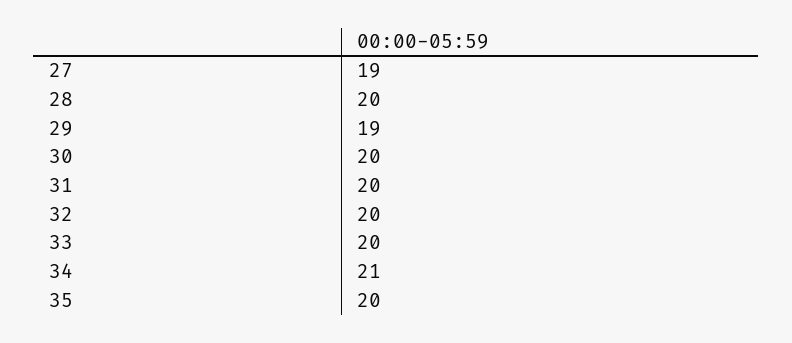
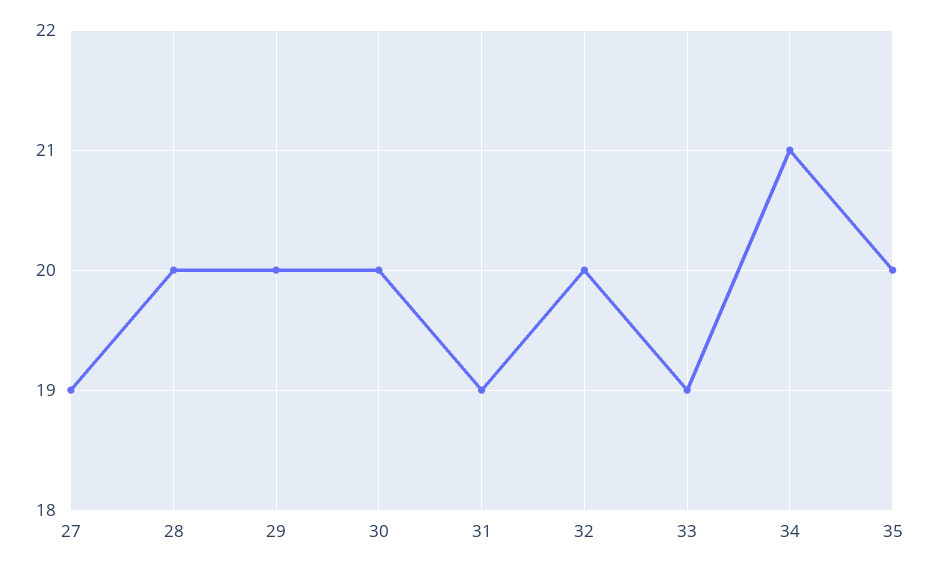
29: 19 -> 20
31: 20 -> 19
33: 20 -> 19

